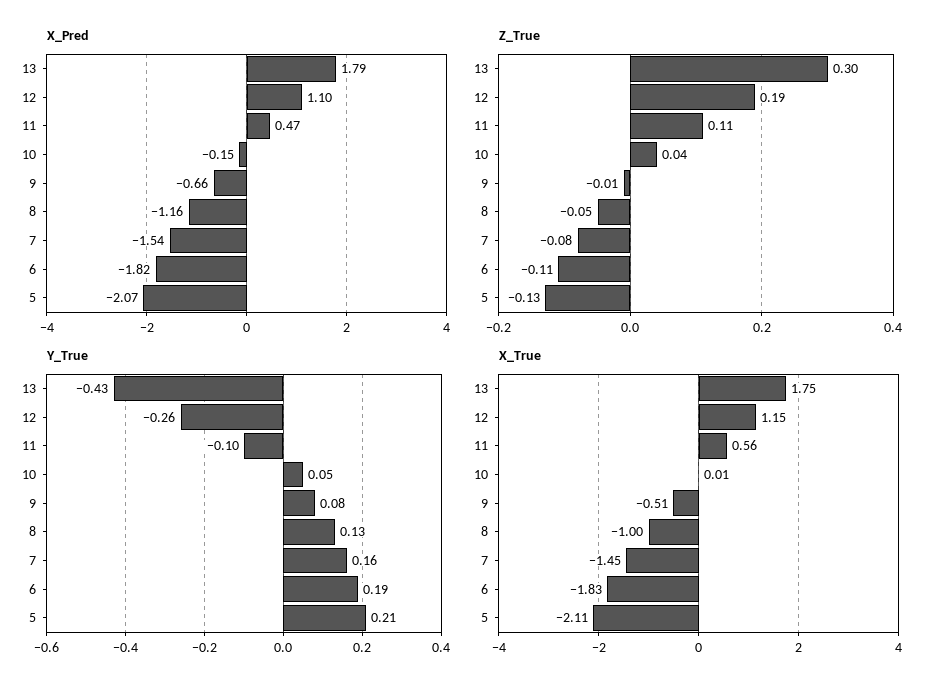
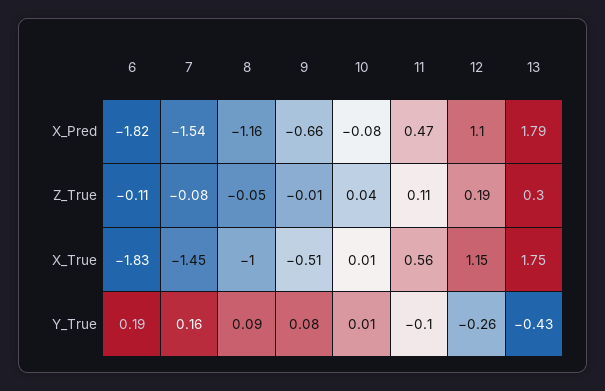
X_Pred, 10: -0.15 -> -0.08
X_Pred, 5: -2.07 -> none
Z_True, 5: -0.13 -> none
Y_True, 10: 0.05 -> 0.01
Y_True, 8: 0.13 -> 0.09
Y_True, 5: 0.21 -> none
X_True, 5: -2.11 -> none

